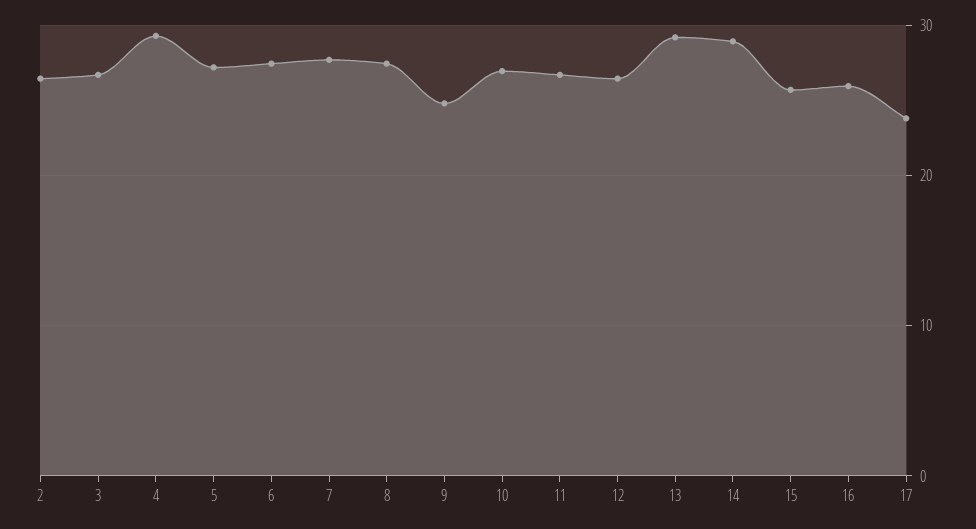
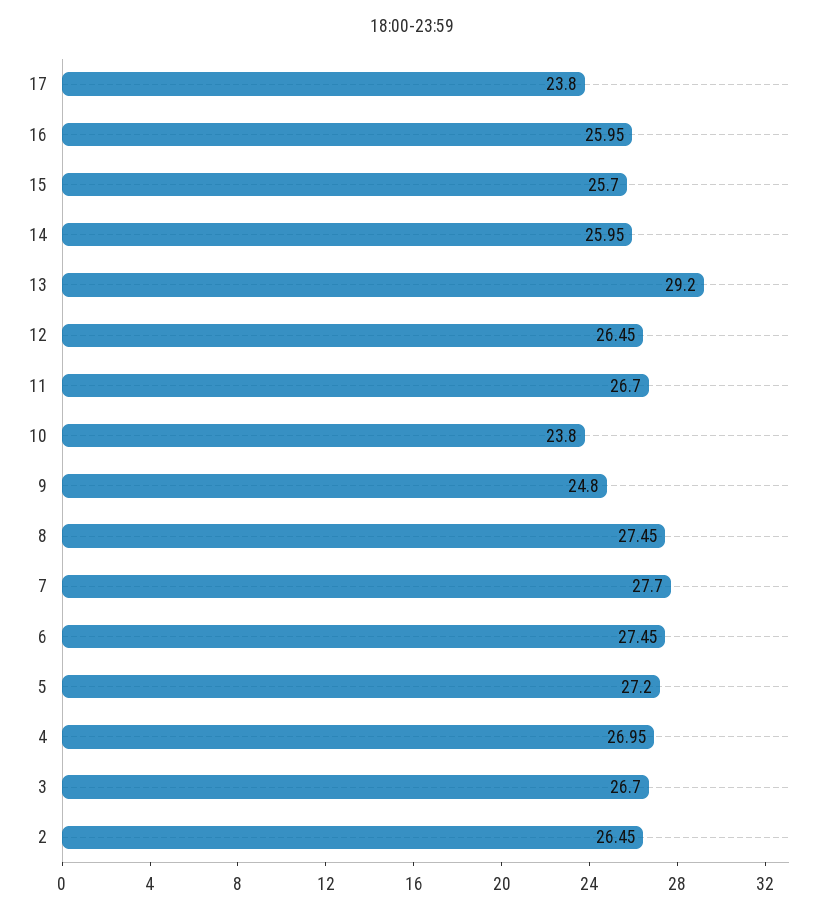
4: 29 -> 26.95
10: 27 -> 23.8
14: 29 -> 25.95

